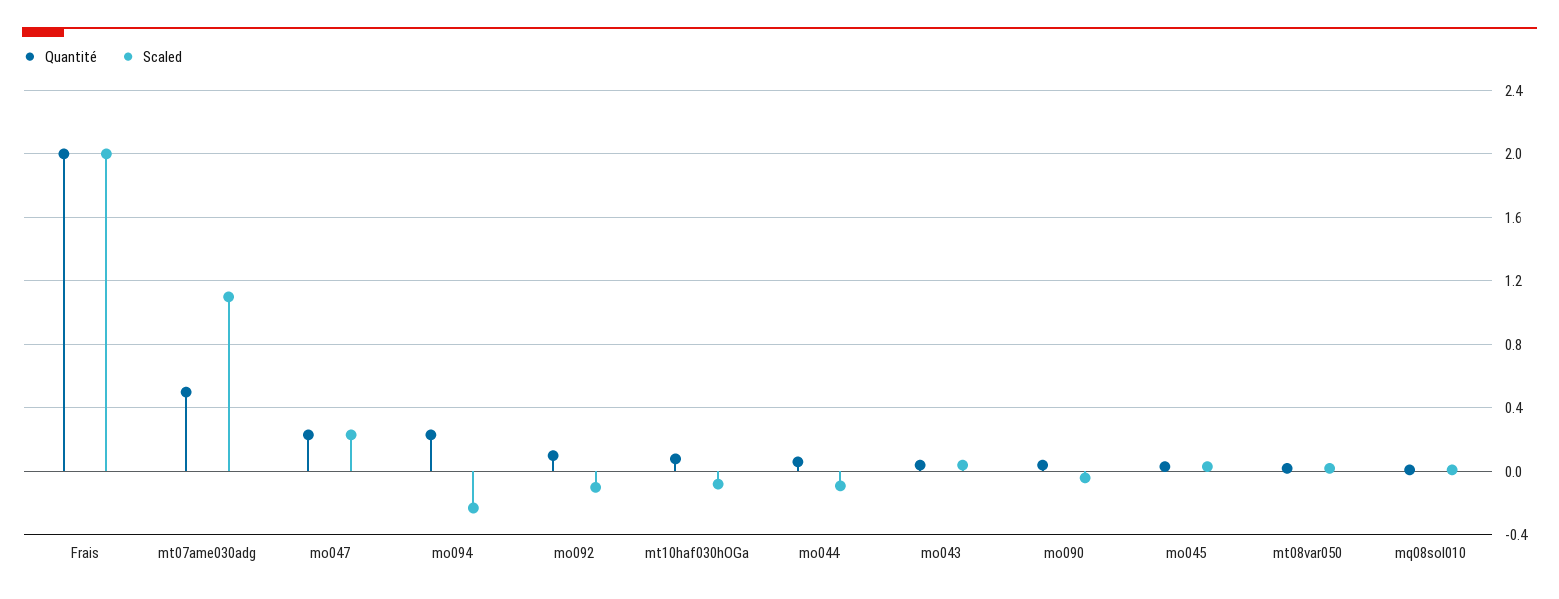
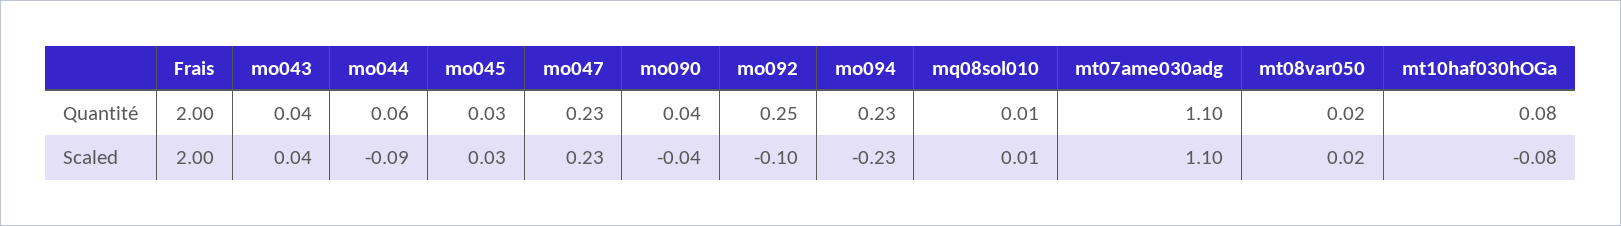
Quantité, mt07ame030adg: 0.5 -> 1.1
Quantité, mo092: 0.1 -> 0.25

